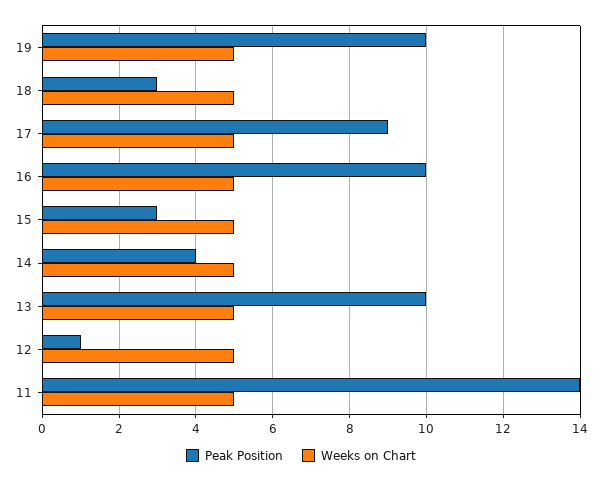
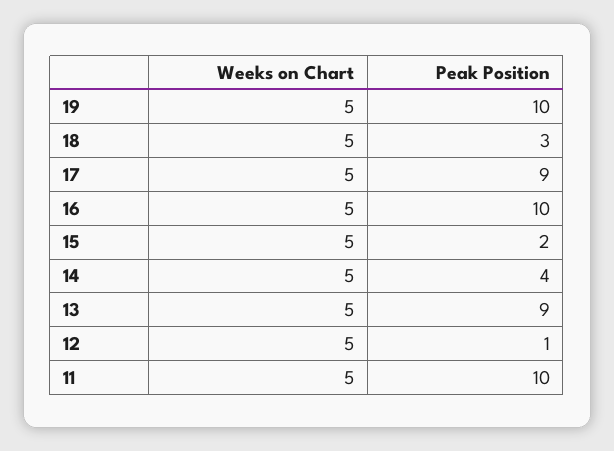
Peak Position, 15: 3 -> 2
Peak Position, 13: 10 -> 9
Peak Position, 11: 14 -> 10

